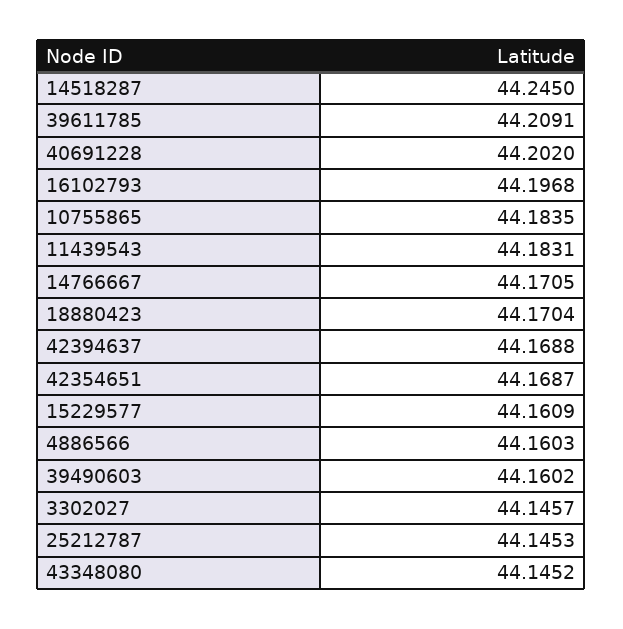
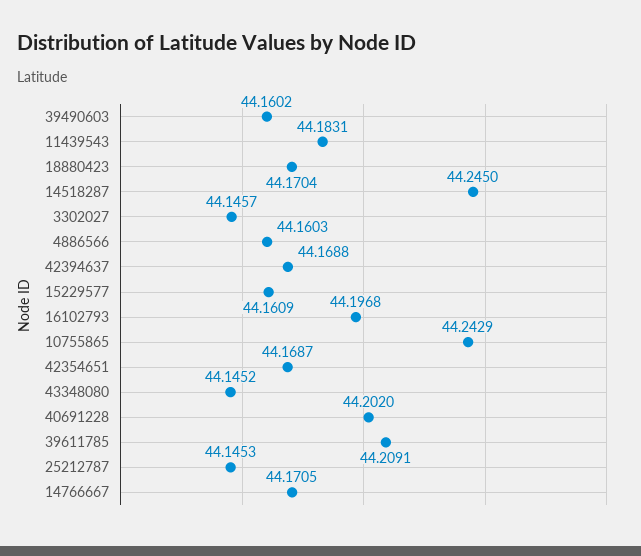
10755865: 44.1835 -> 44.2429

